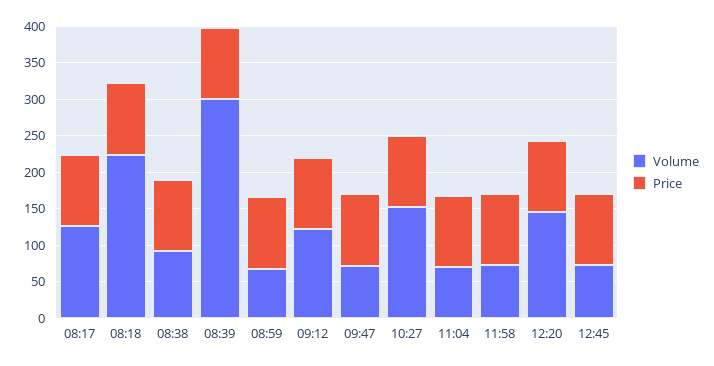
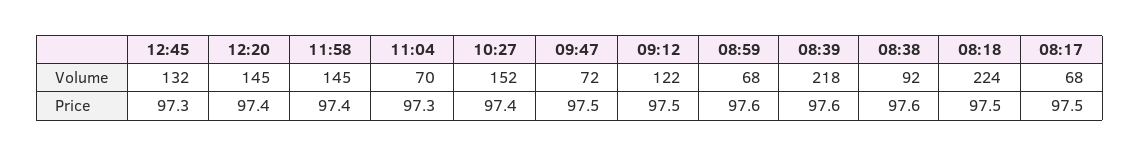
Volume, 08:17: 125 -> 68
Volume, 08:39: 300 -> 218
Volume, 11:58: 75 -> 145
Volume, 12:45: 75 -> 132

